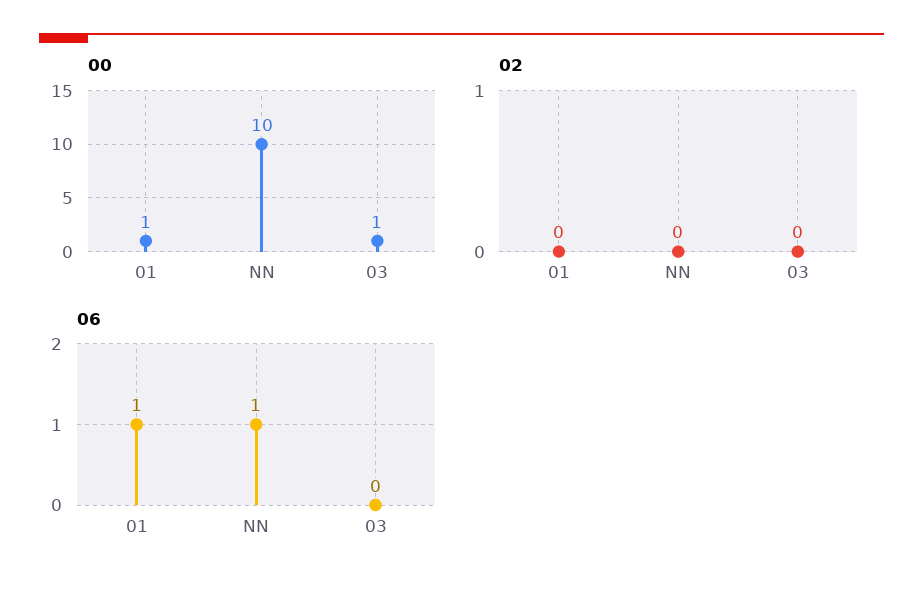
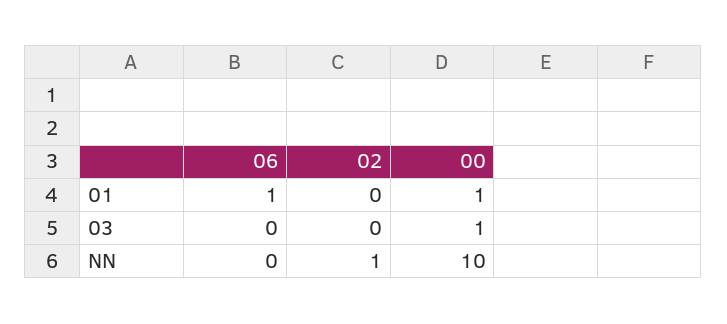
02, NN: 0 -> 1
06, NN: 1 -> 0

